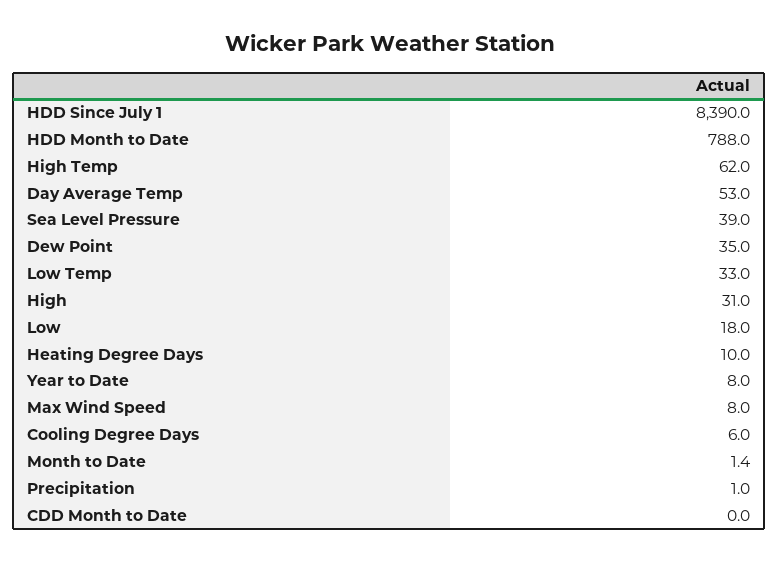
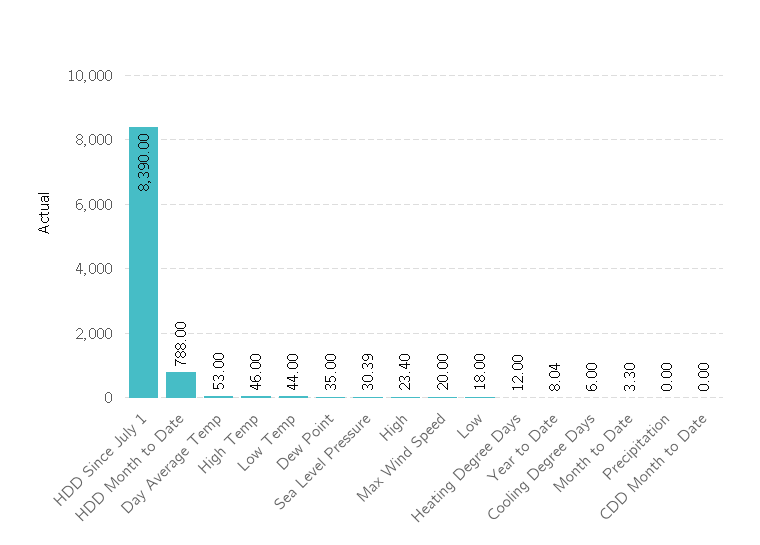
High Temp: 62 -> 46
Sea Level Pressure: 39 -> 30.39
Low Temp: 33 -> 44
High: 31 -> 23.4
Heating Degree Days: 10 -> 12
Max Wind Speed: 8 -> 20
Month to Date: 1.4 -> 3.3
Precipitation: 1 -> 0

